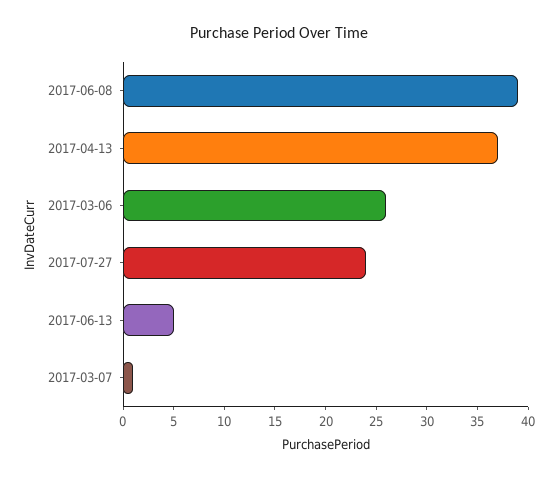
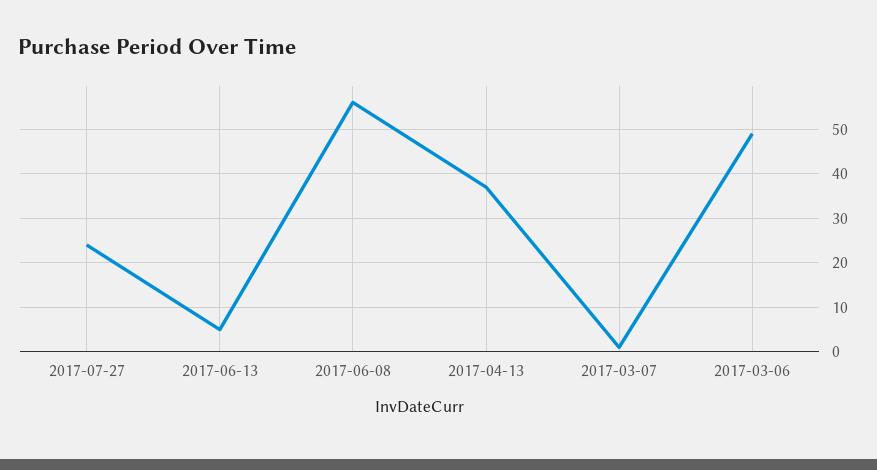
2017-06-08: 39 -> 55
2017-03-06: 26 -> 50

